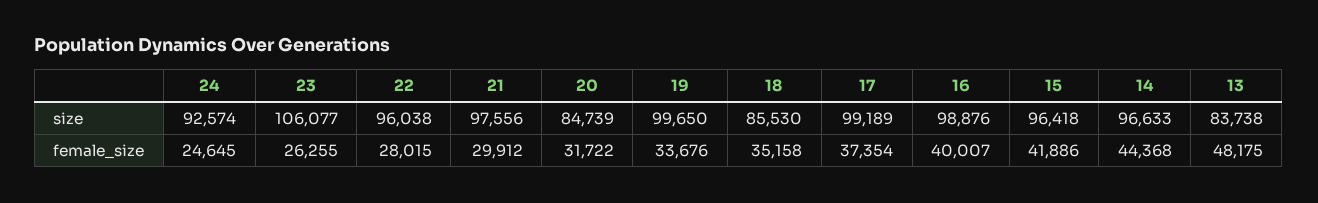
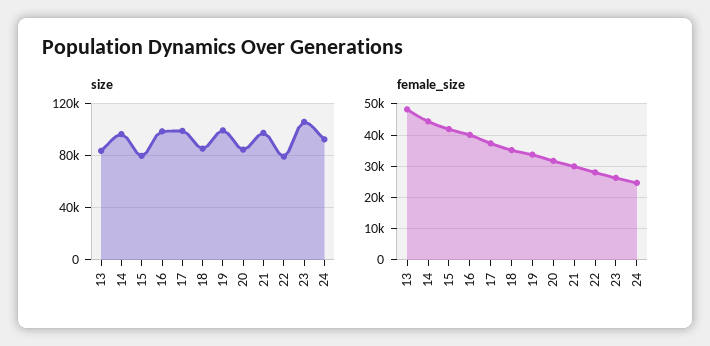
size, 22: 96038 -> 80000
size, 15: 96418 -> 80000

